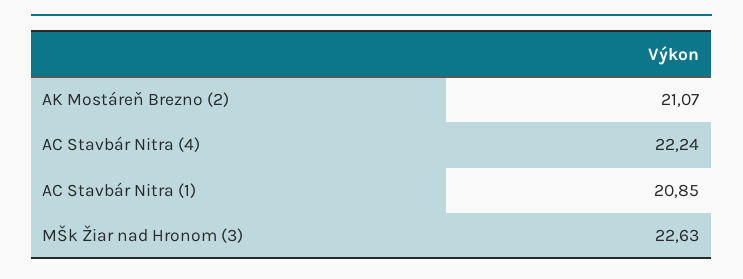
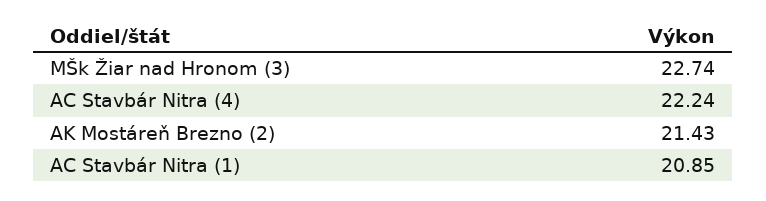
AK Mostáreň Brezno (2): 21.07 -> 21.43
MŠk Žiar nad Hronom (3): 22.63 -> 22.74

